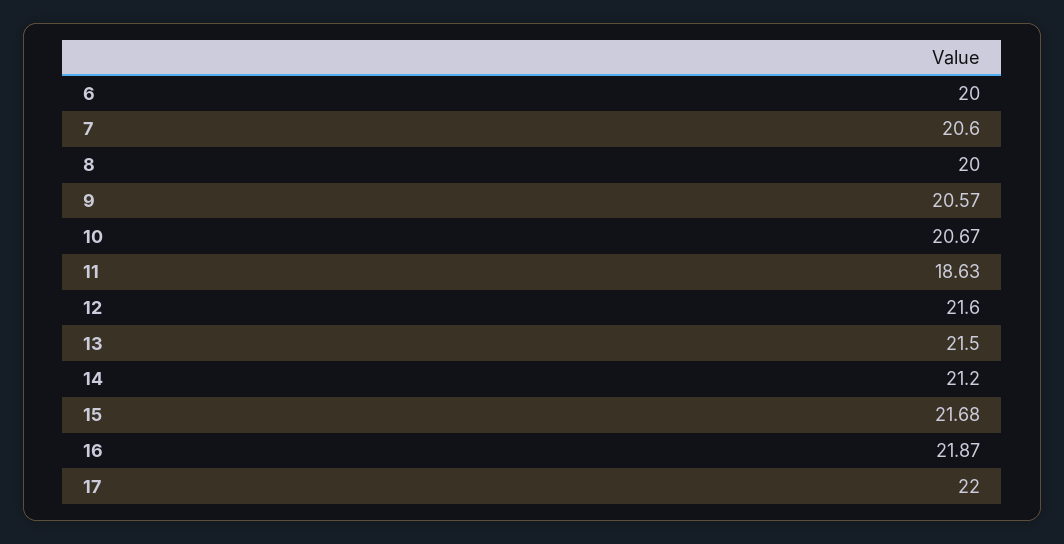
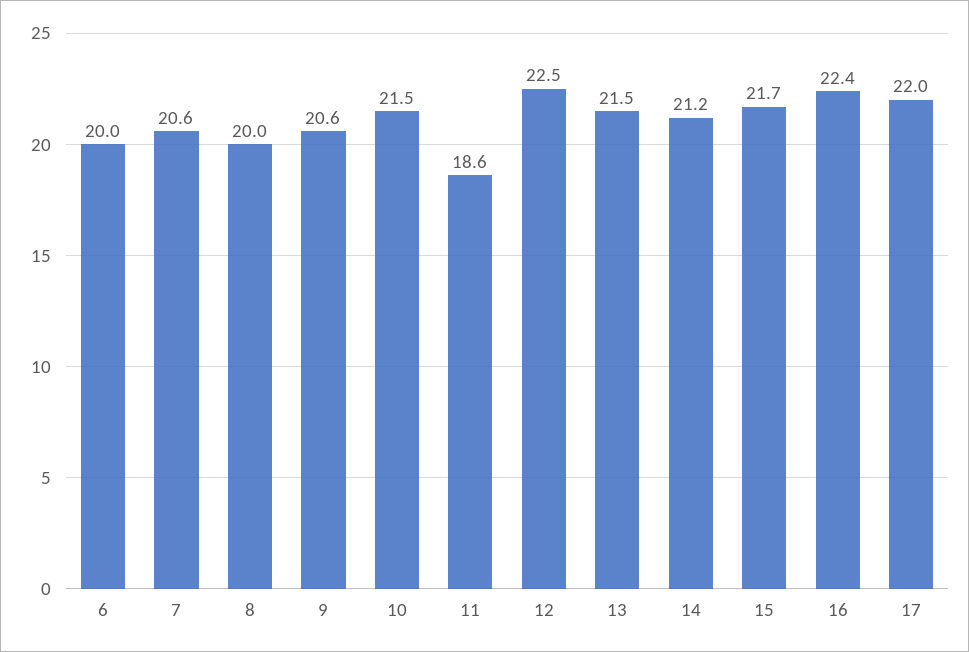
10: 20.67 -> 21.5
12: 21.6 -> 22.5
16: 21.87 -> 22.4

